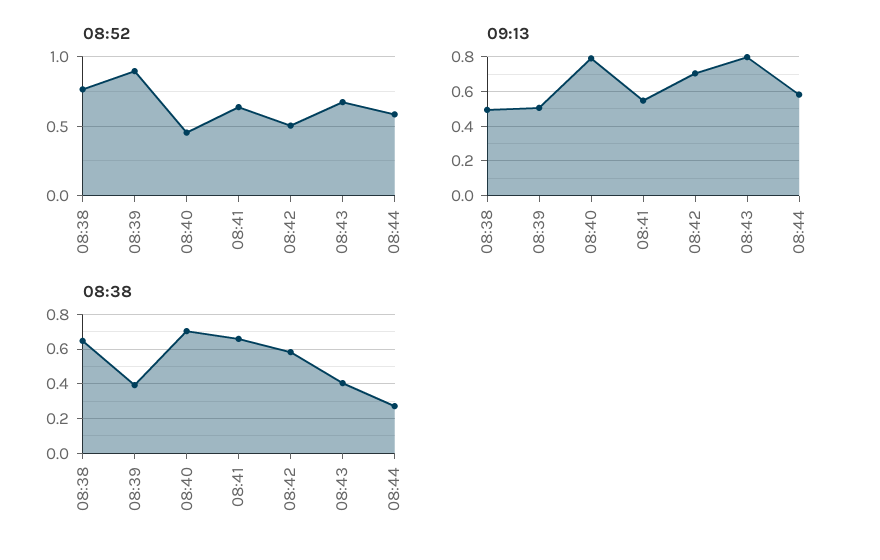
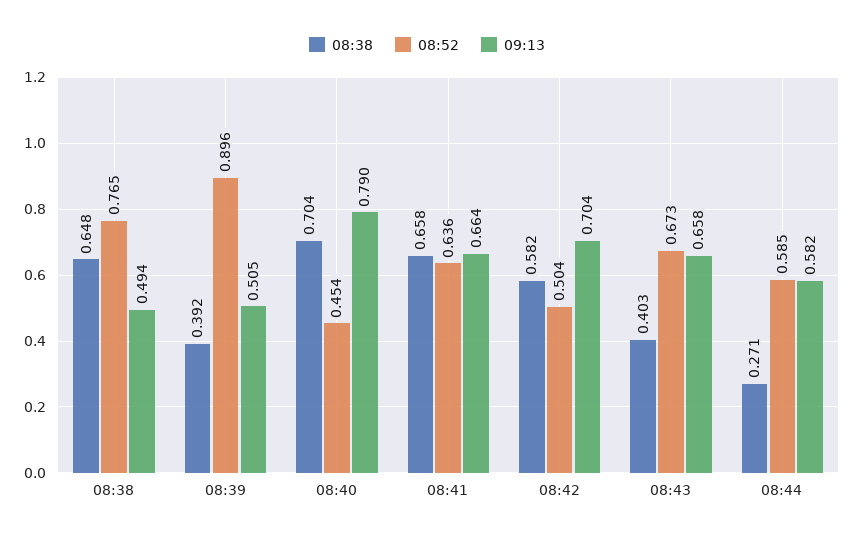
09:13, 08:41: 0.55 -> 0.664
09:13, 08:43: 0.8 -> 0.658

